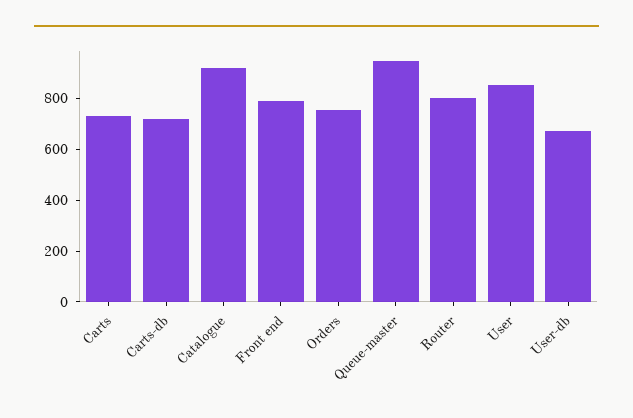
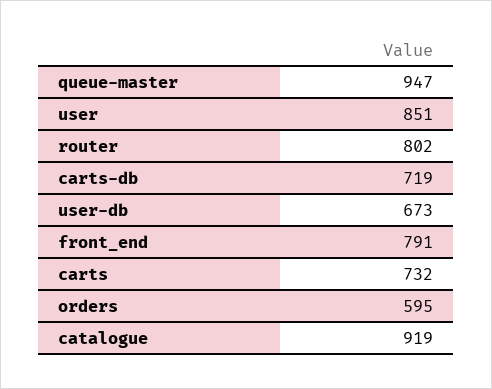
Orders: 750 -> 595

